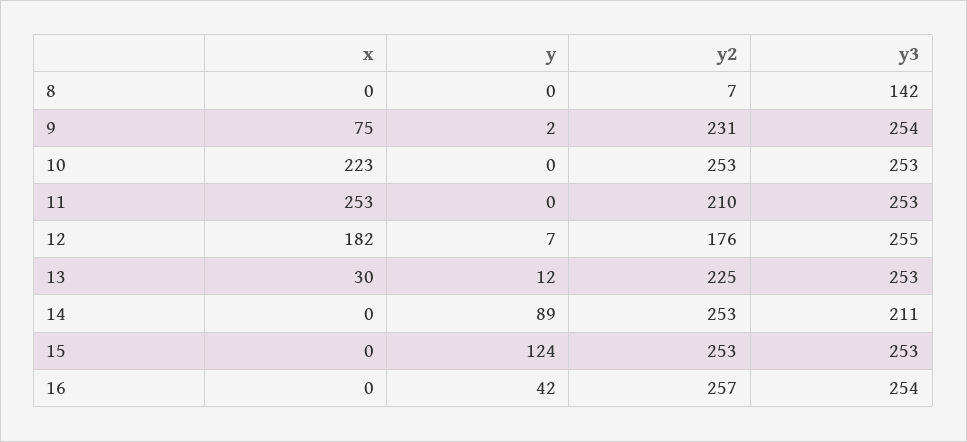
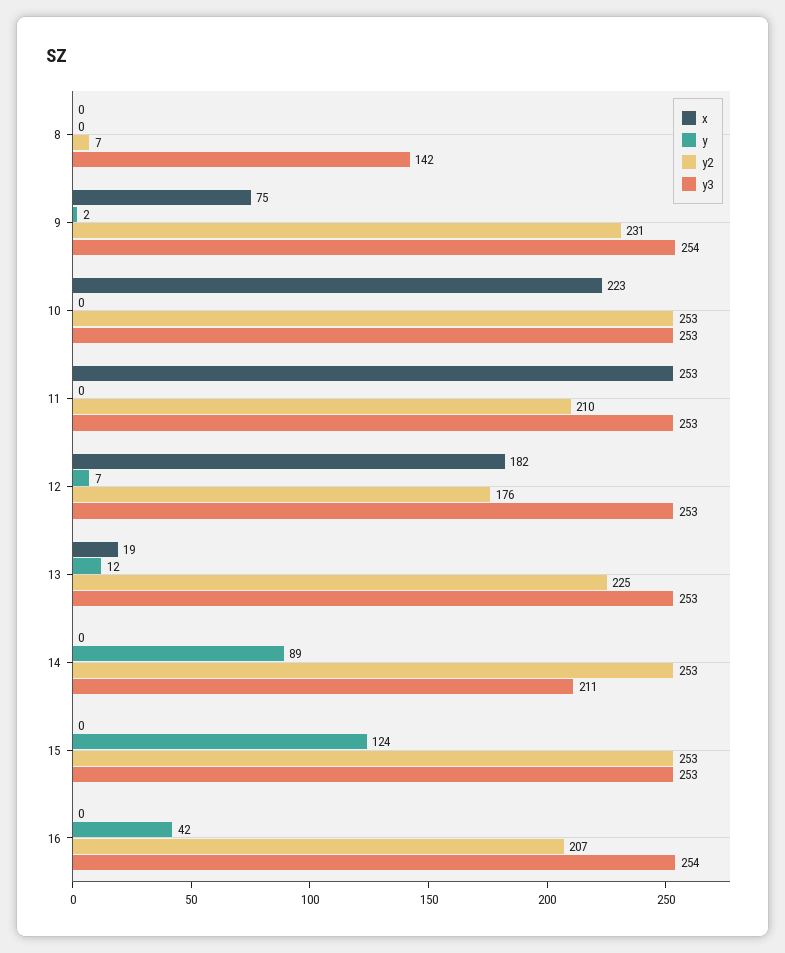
y3, 12: 255 -> 253
x, 13: 30 -> 19
y2, 16: 257 -> 207

